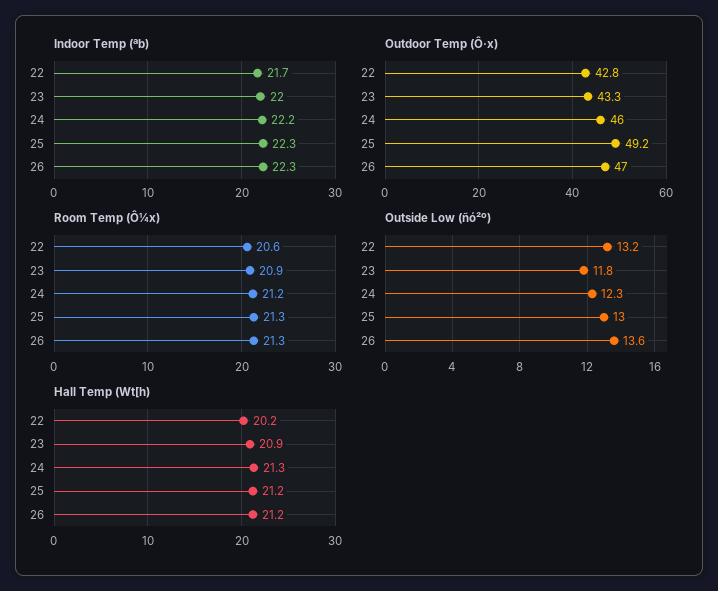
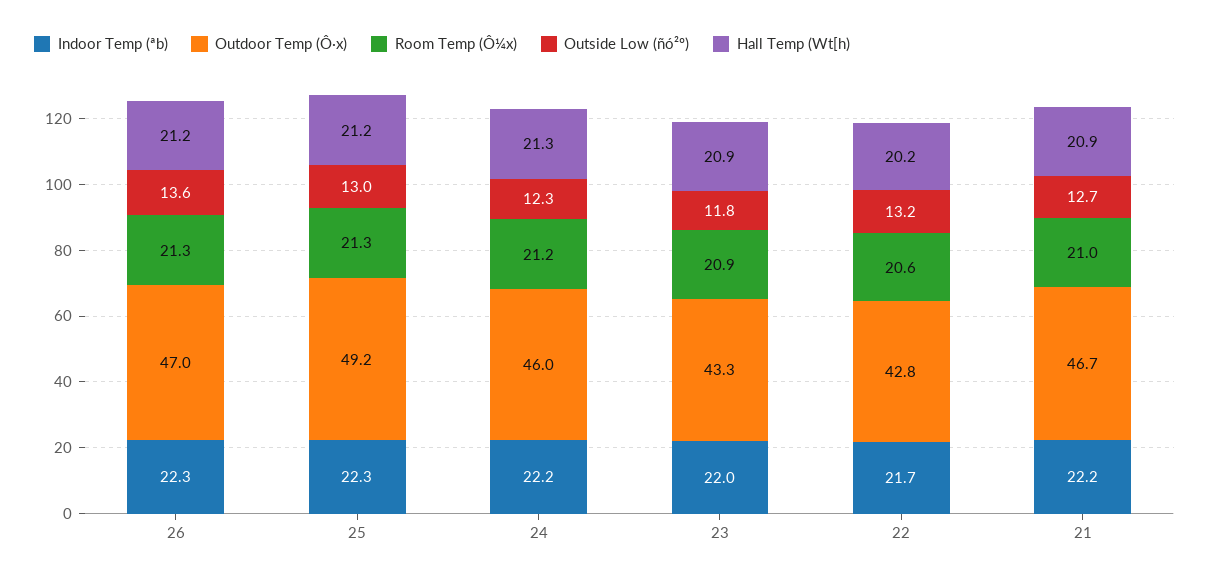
Indoor Temp (ªb), 21: none -> 22.2
Outdoor Temp (Ô·x), 21: none -> 46.7
Room Temp (Ô¼x), 21: none -> 21
Outside Low (ñó²º), 21: none -> 12.7
Hall Temp (Wt[h), 21: none -> 20.9

